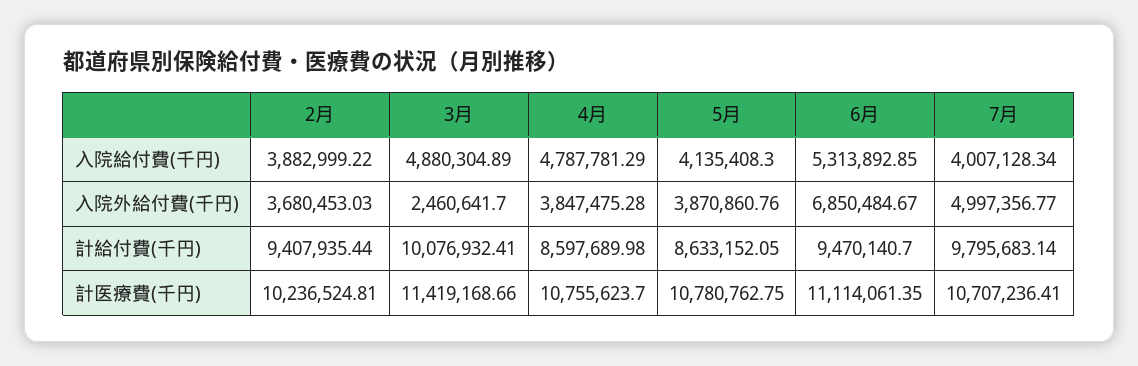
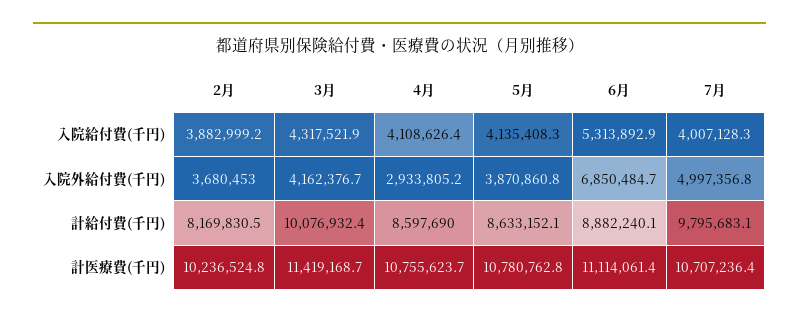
3月, 入院給付費(千円): 4880304.89 -> 4317521.9
4月, 入院給付費(千円): 4787781.29 -> 4108626.4
3月, 入院外給付費(千円): 2460641.7 -> 4162376.7
4月, 入院外給付費(千円): 3847475.28 -> 2933805.2
2月, 計給付費(千円): 9407935.44 -> 8169830.5
6月, 計給付費(千円): 9470140.7 -> 8882240.1

